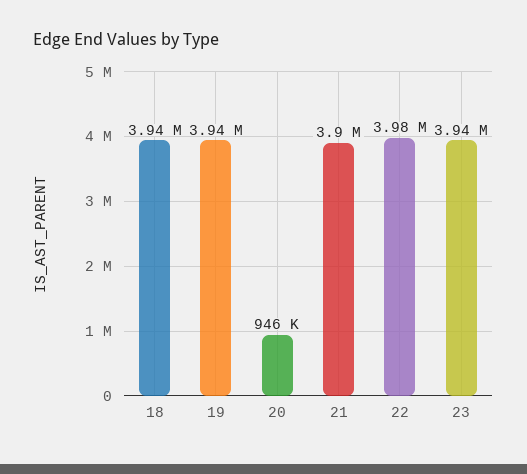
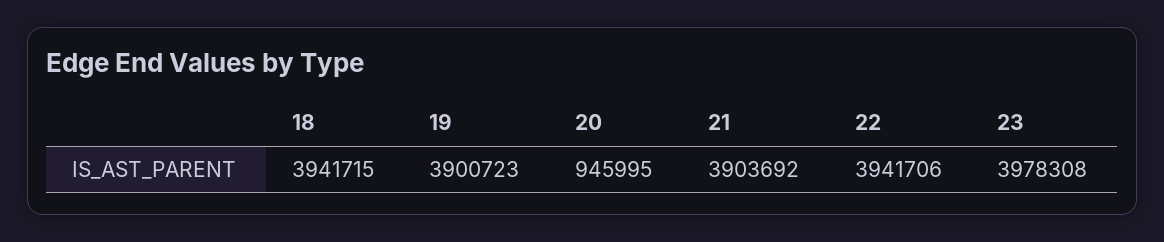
19: 3940000 -> 3900723
22: 3980000 -> 3941706
23: 3940000 -> 3978308

